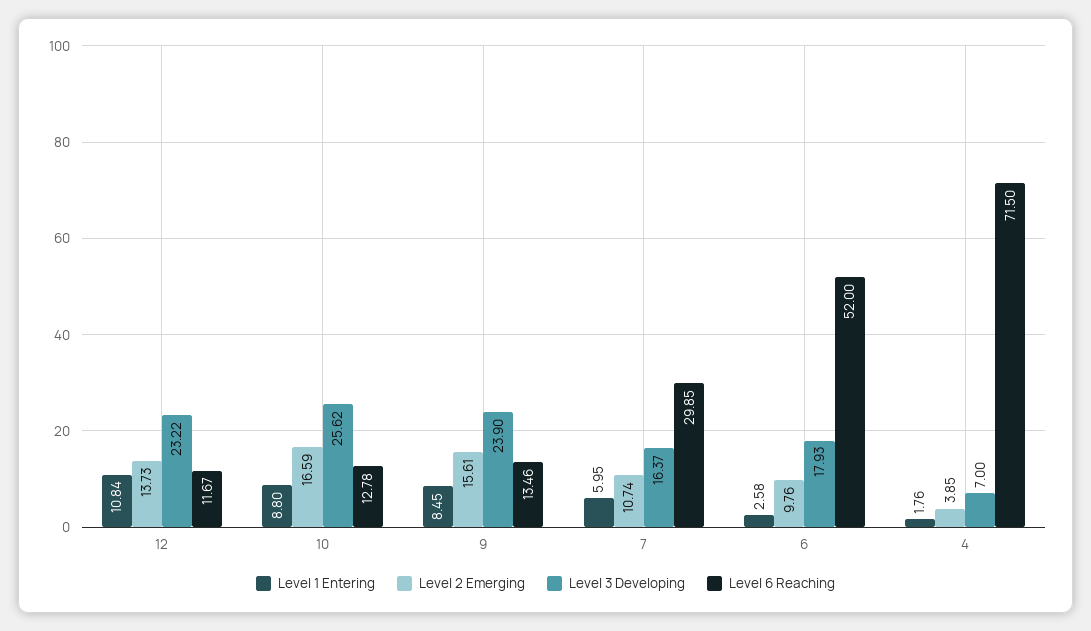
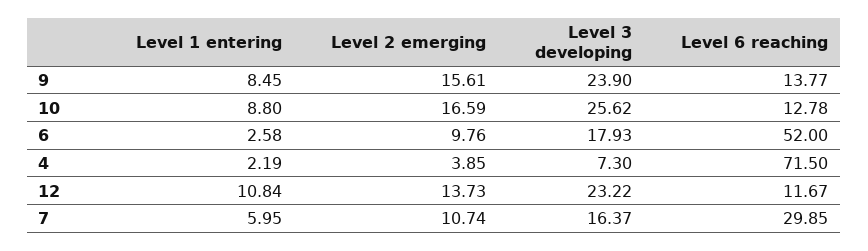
Level 6 Reaching, 9: 13.46 -> 13.77
Level 1 Entering, 4: 1.76 -> 2.19
Level 3 Developing, 4: 7 -> 7.3

